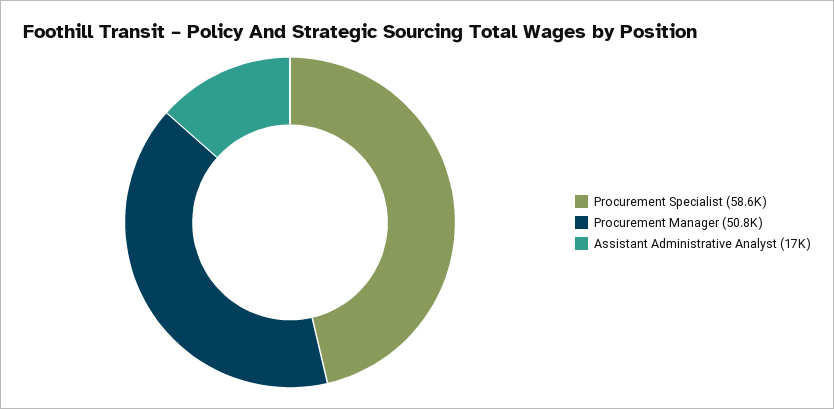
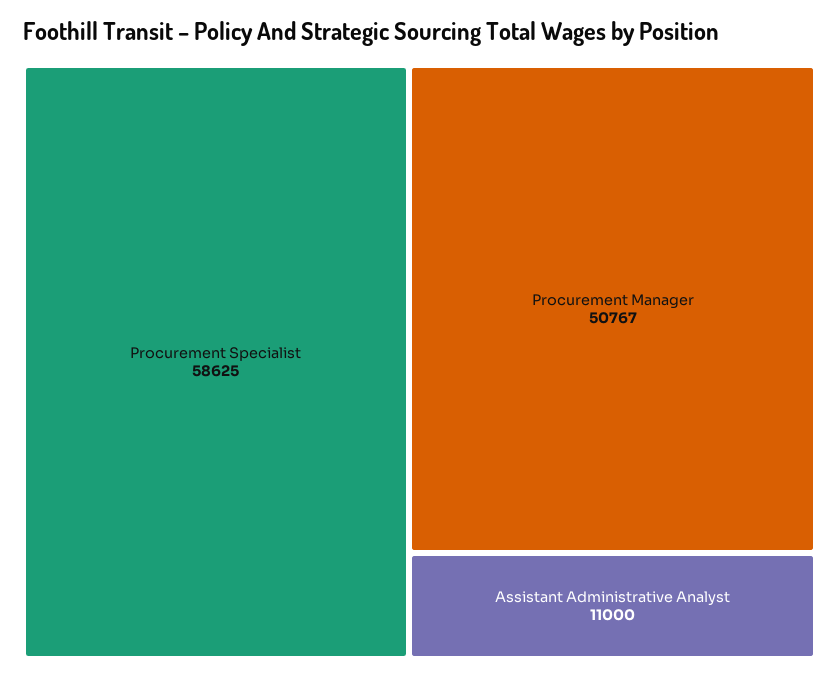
Assistant Administrative Analyst: 17000 -> 11000

